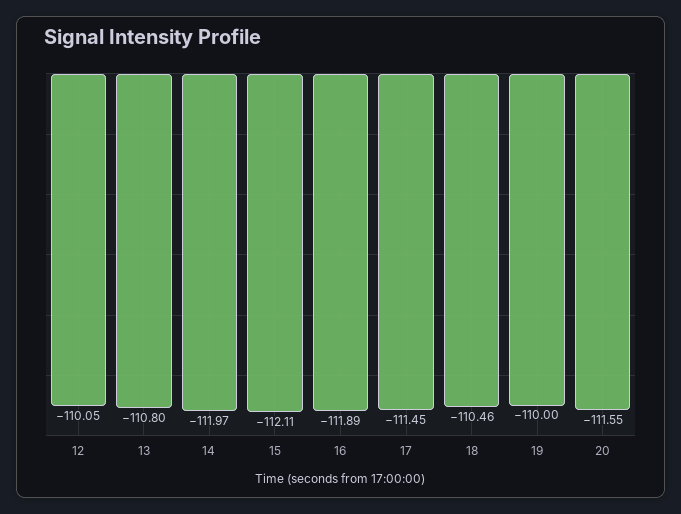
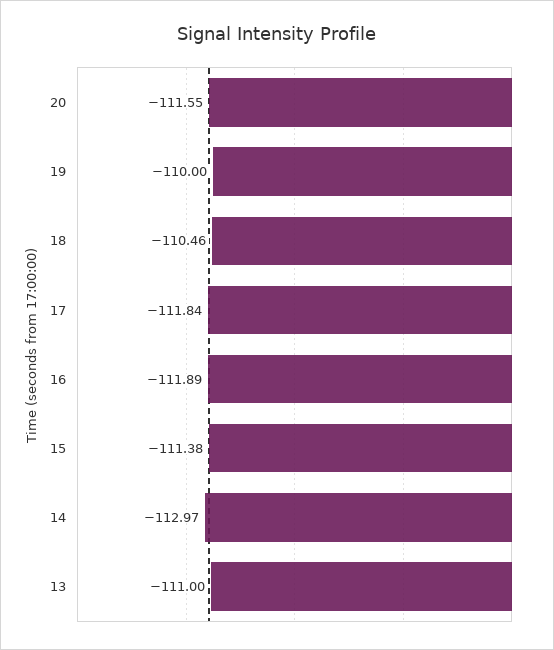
12: -110.05 -> none
13: -110.8 -> -111
14: -111.97 -> -112.97
15: -112.11 -> -111.38
17: -111.45 -> -111.84

